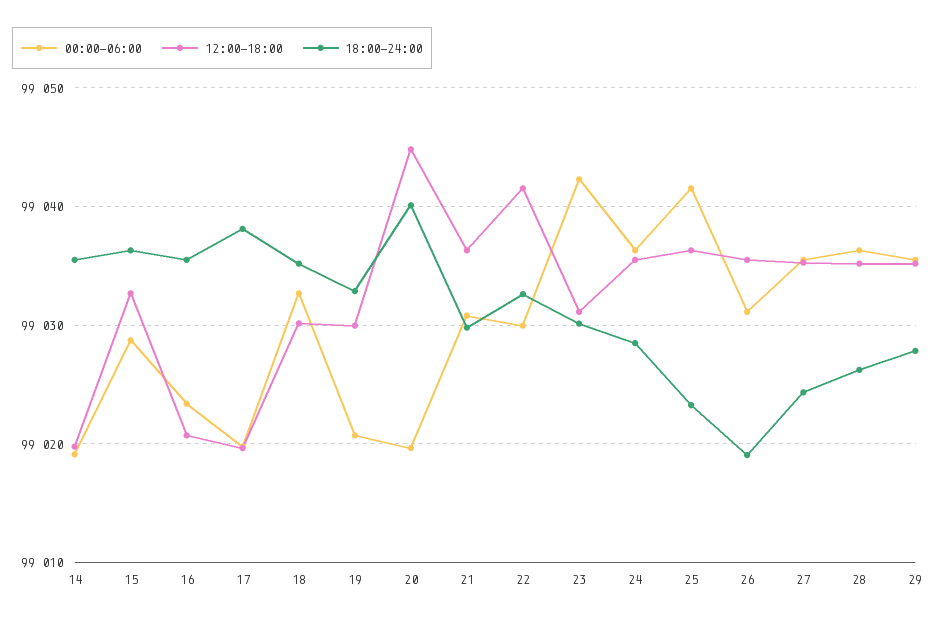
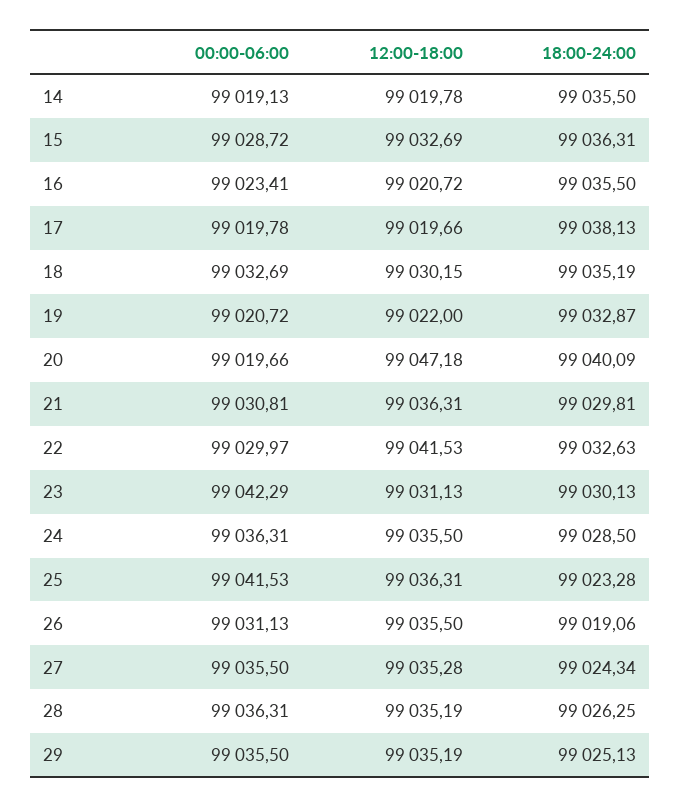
12:00-18:00, 19: 99030 -> 99022
12:00-18:00, 20: 99045 -> 99047.18
18:00-24:00, 29: 99028 -> 99025.13

